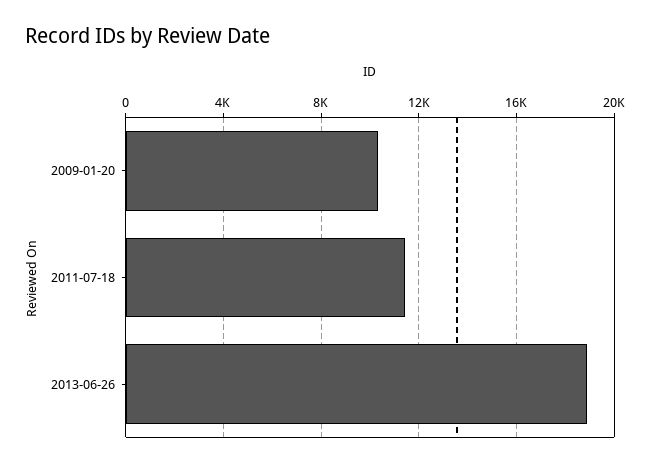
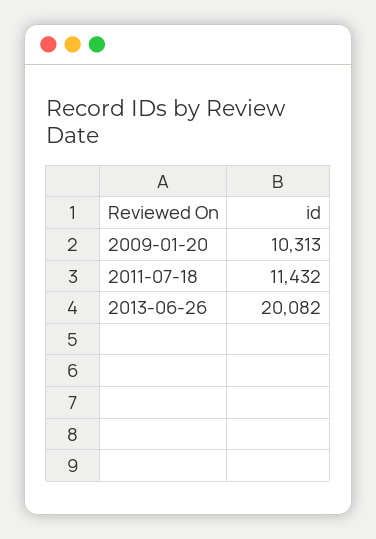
2013-06-26: 19000 -> 20082

